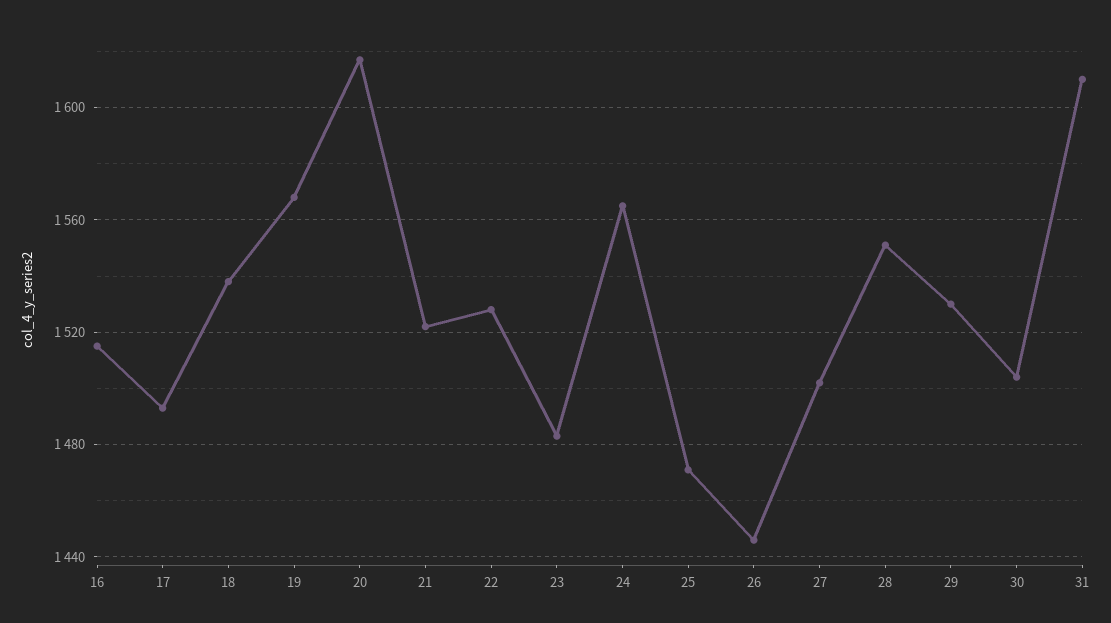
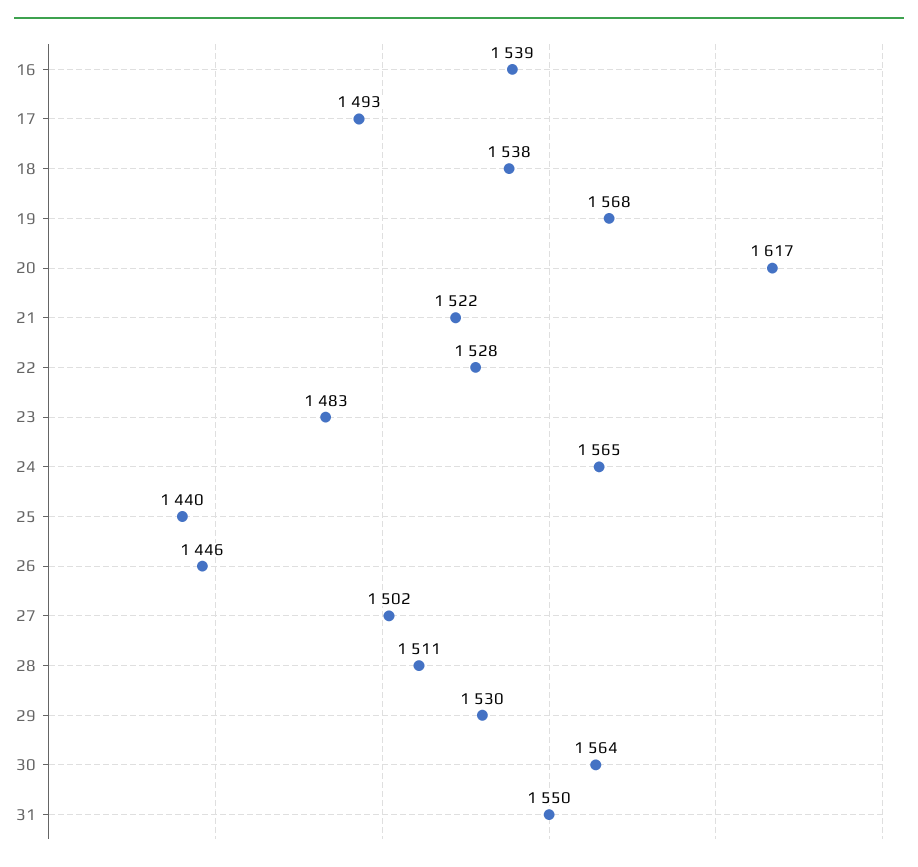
16: 1515 -> 1539
25: 1470 -> 1440
28: 1550 -> 1511
30: 1505 -> 1564
31: 1610 -> 1550

